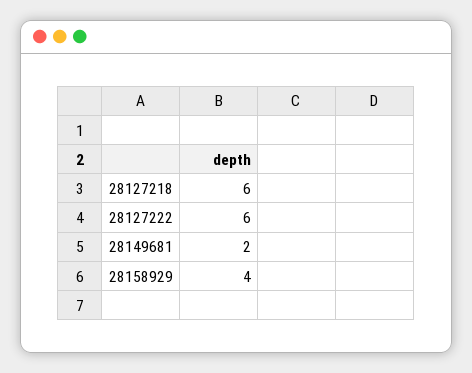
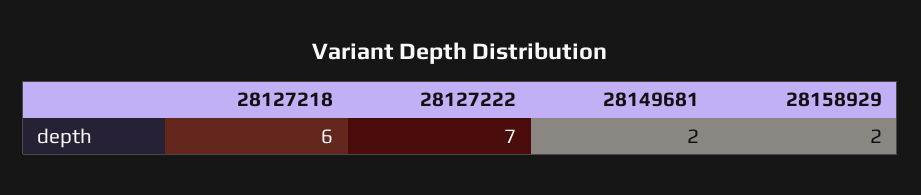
28127222: 6 -> 7
28158929: 4 -> 2

